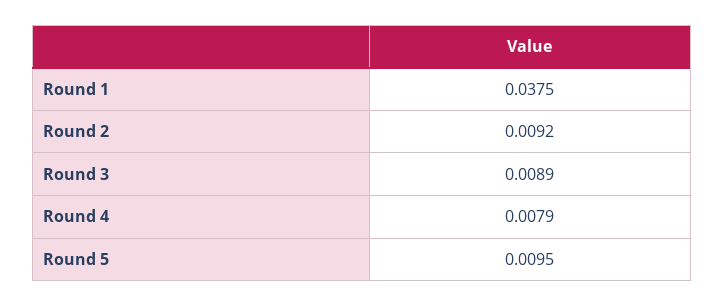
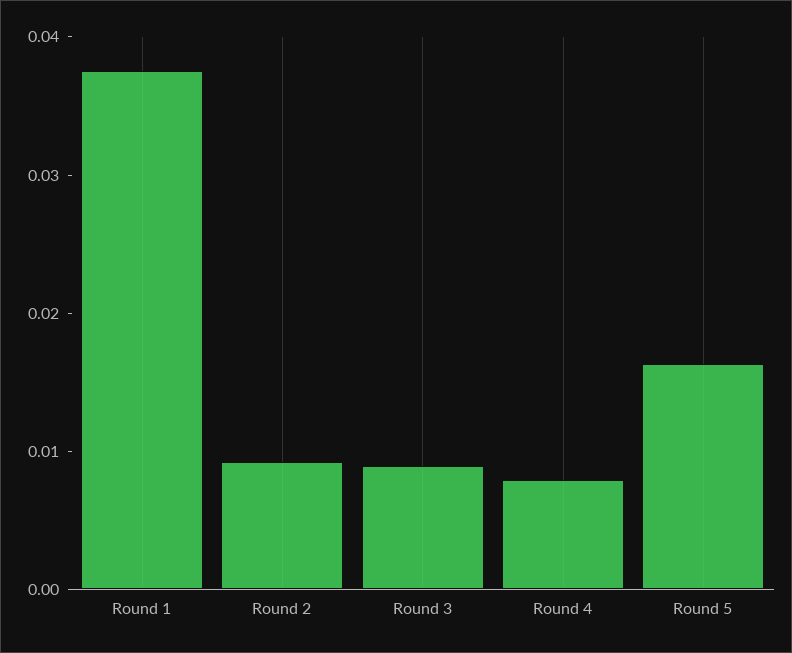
Round 5: 0.0095 -> 0.016

